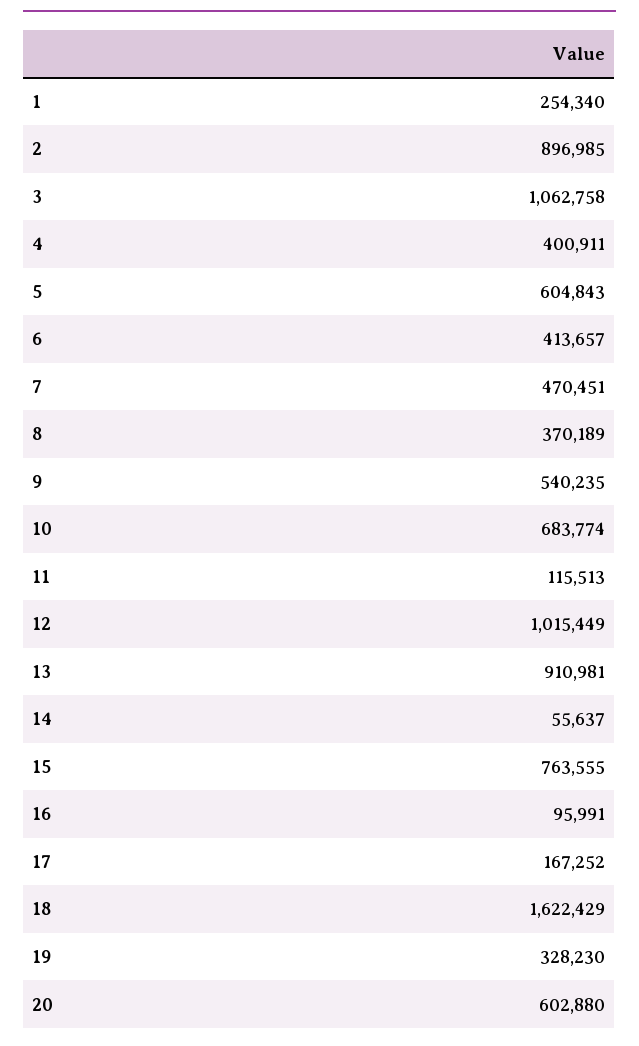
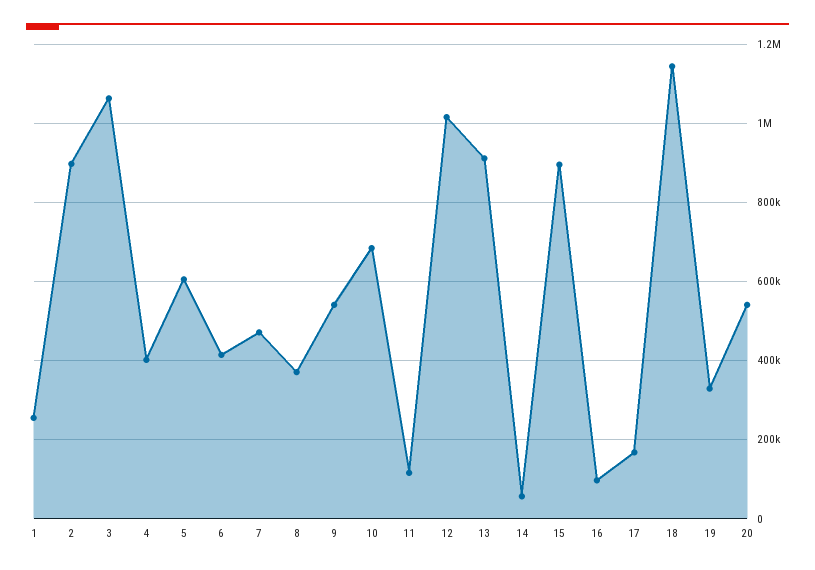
15: 763555 -> 900000
18: 1622429 -> 1140000
20: 602880 -> 540000

